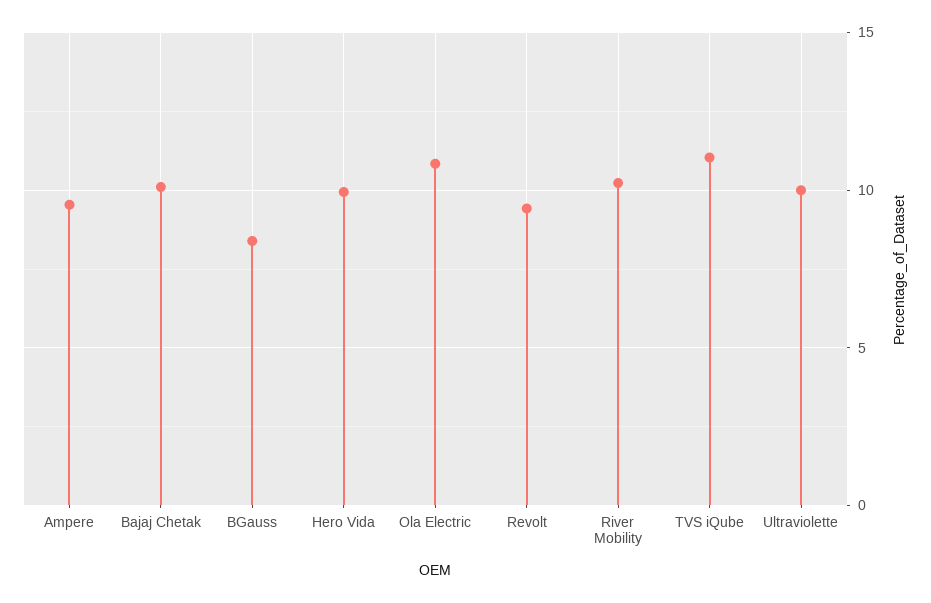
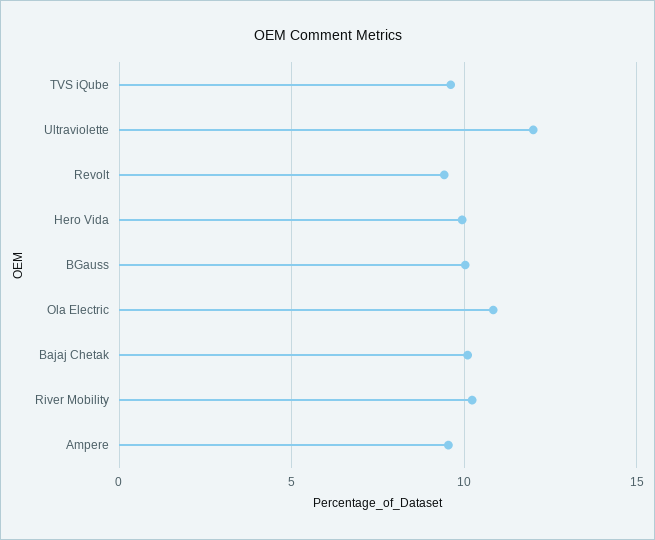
BGauss: 8.5 -> 10
TVS iQube: 11 -> 9.5
Ultraviolette: 10 -> 12

